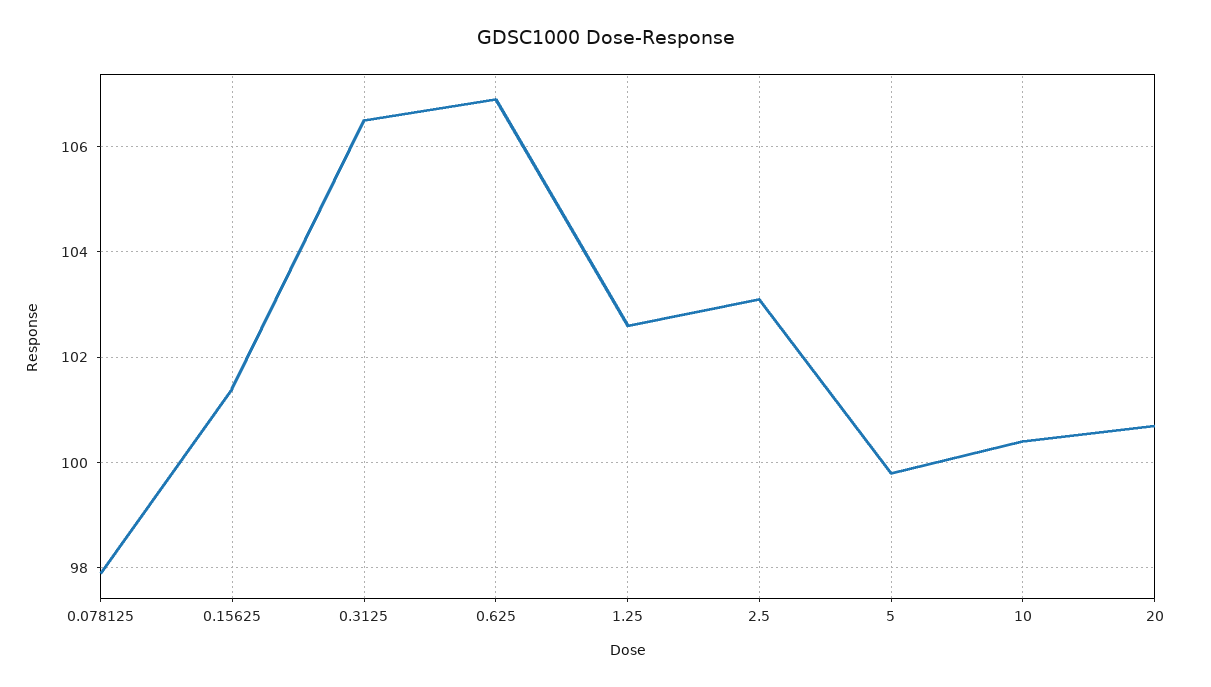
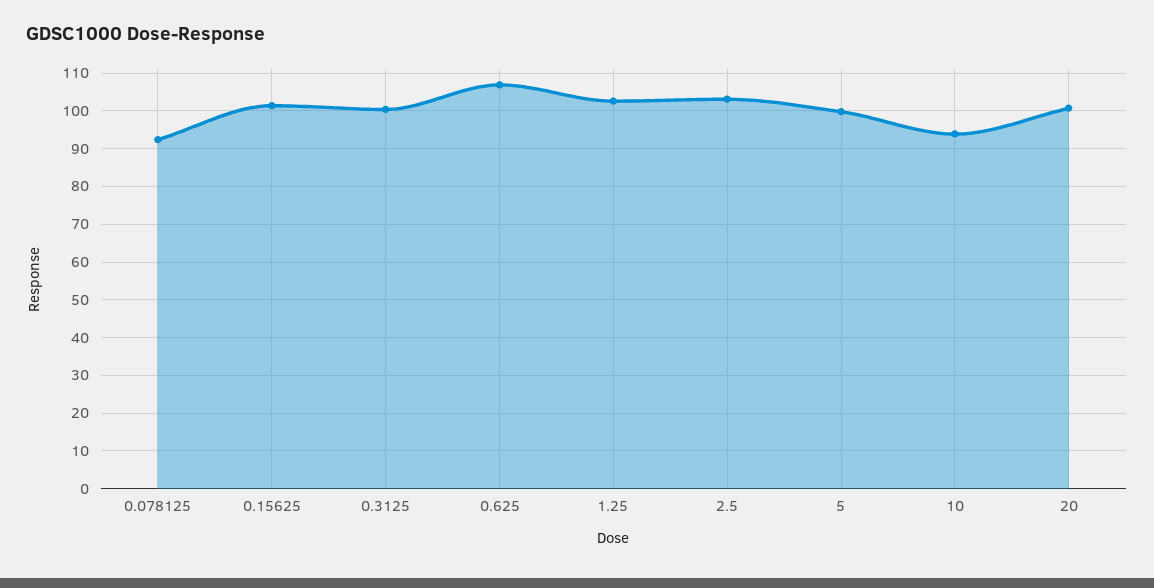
0.078125: 98 -> 92
0.3125: 106.5 -> 100
10: 100.5 -> 94

